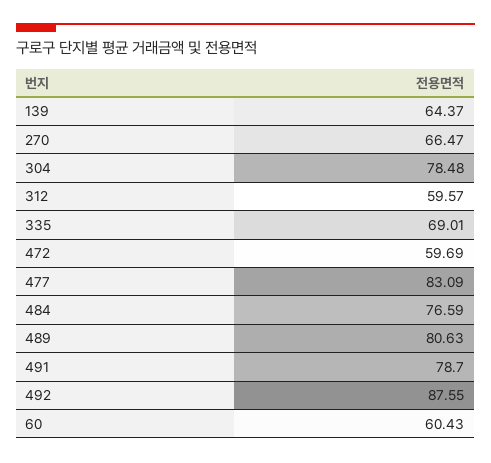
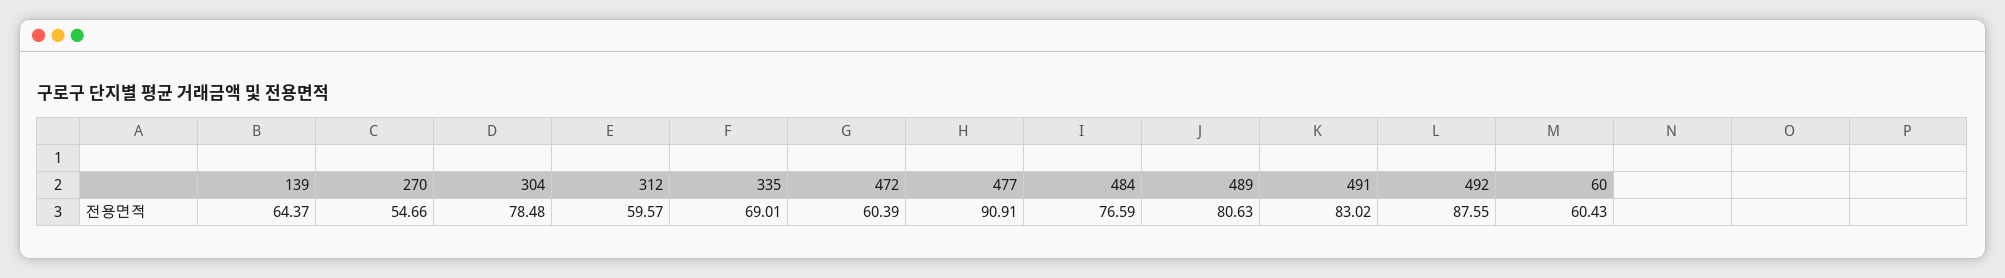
270: 66.47 -> 54.66
472: 59.69 -> 60.39
477: 83.09 -> 90.91
491: 78.7 -> 83.02

